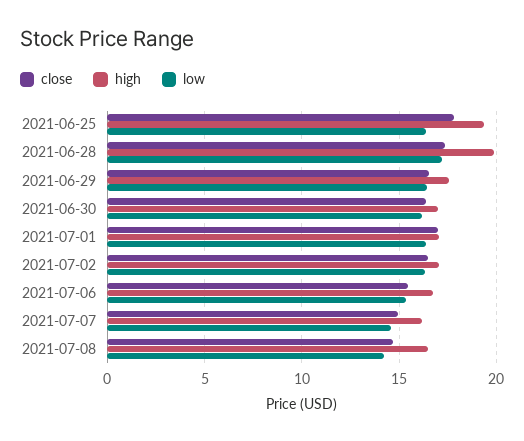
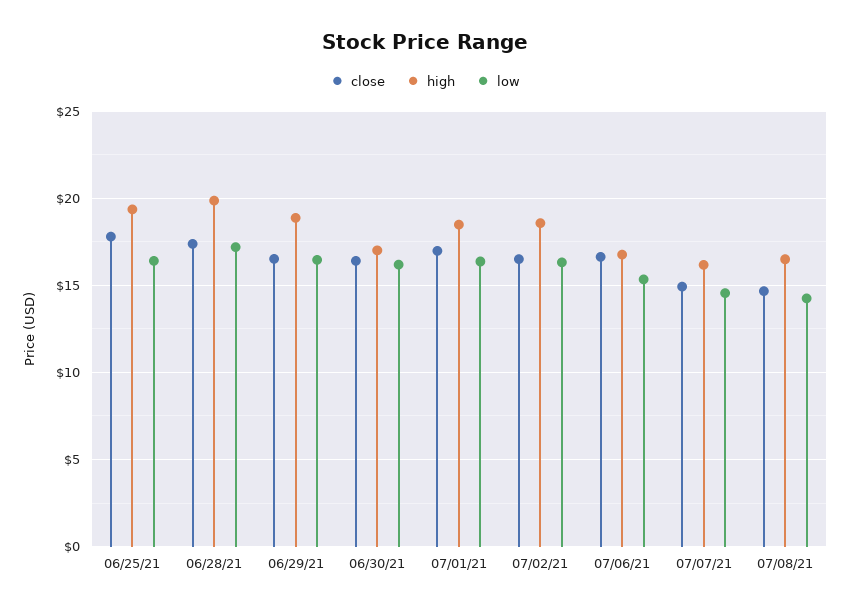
high, 2021-06-29: 17.5 -> 19
high, 2021-07-01: 17 -> 18.5
high, 2021-07-02: 17 -> 18.5
close, 2021-07-06: 15.5 -> 16.5

